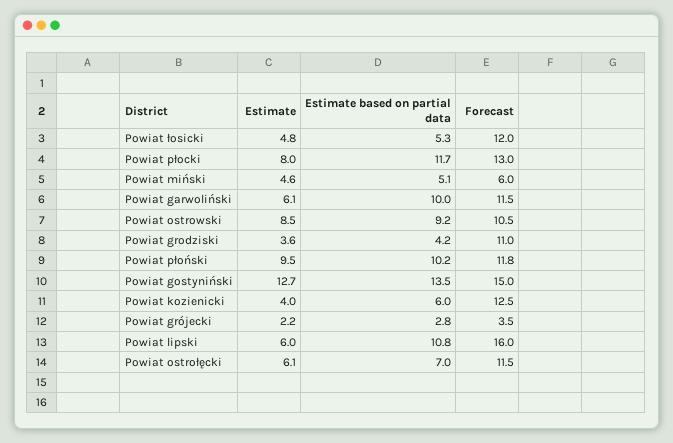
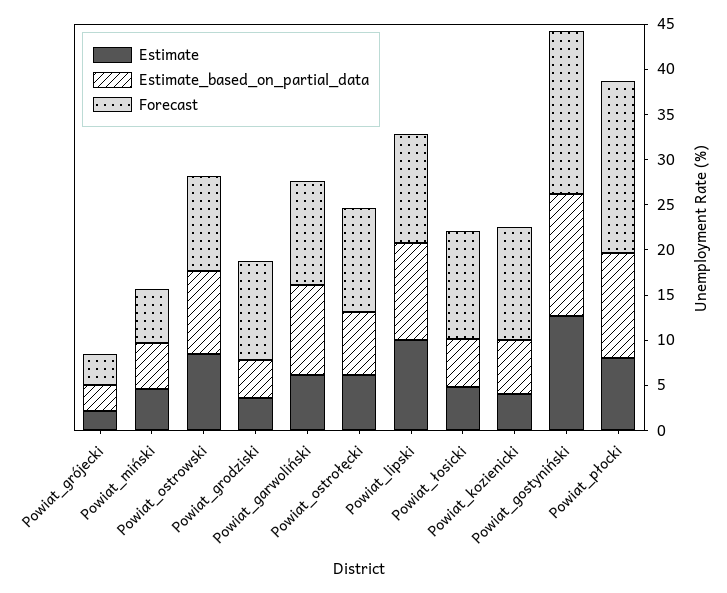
Forecast, Powiat płocki: 13 -> 19
Estimate, Powiat płoński: 9.5 -> none
Estimate based on partial data, Powiat płoński: 10.2 -> none
Forecast, Powiat płoński: 11.8 -> none
Forecast, Powiat gostyniński: 15 -> 18
Estimate, Powiat lipski: 6 -> 10
Forecast, Powiat lipski: 16 -> 12

